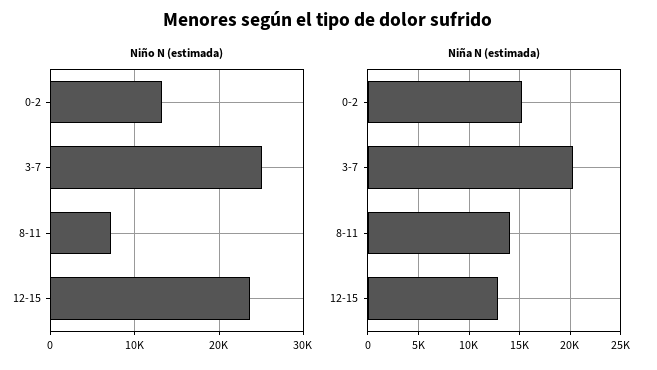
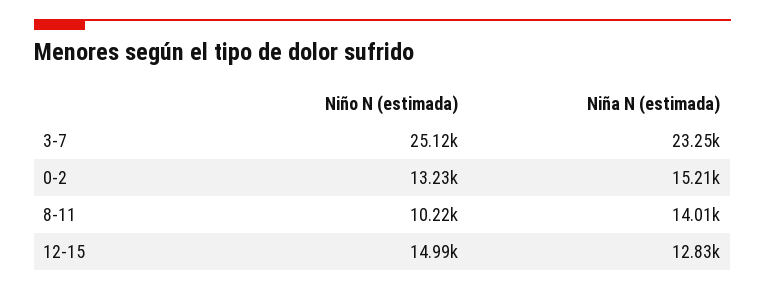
Niño N (estimada), 8-11: 7000 -> 10220
Niño N (estimada), 12-15: 24000 -> 14990
Niña N (estimada), 3-7: 20000 -> 23250

